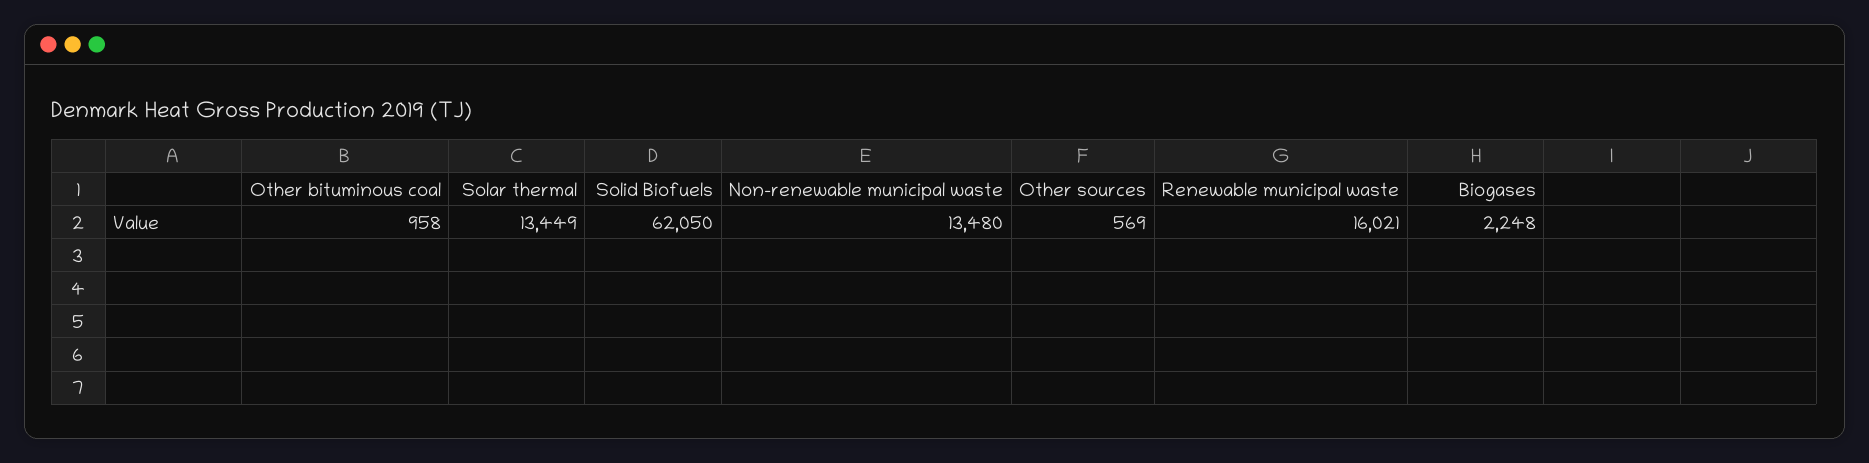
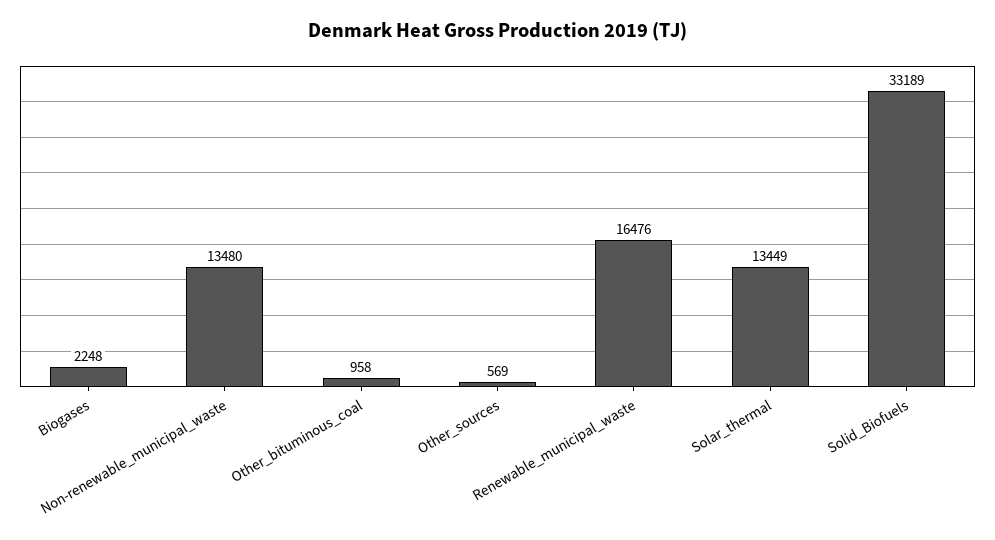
Solid Biofuels: 62050 -> 33189
Renewable municipal waste: 16021 -> 16476

